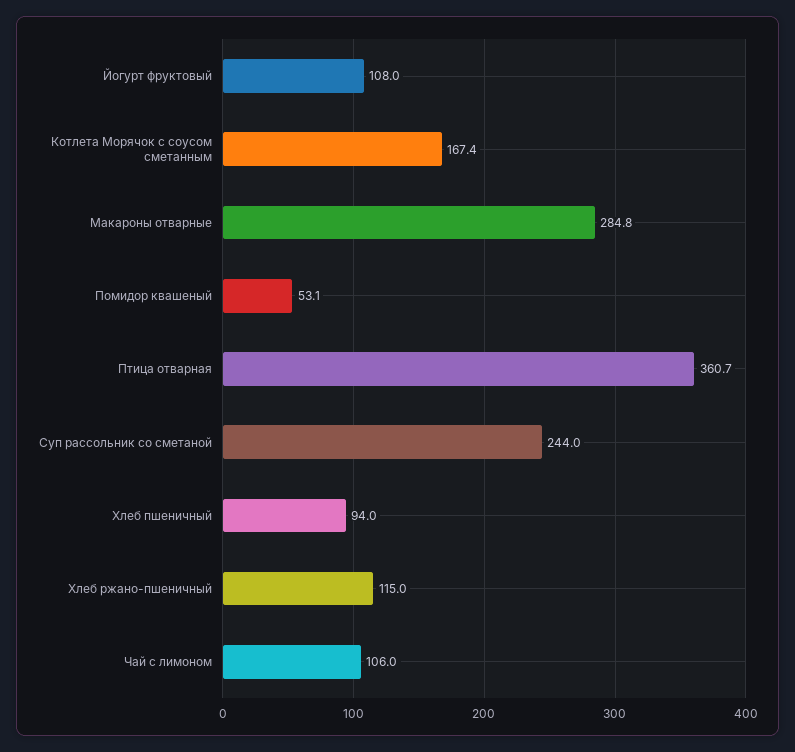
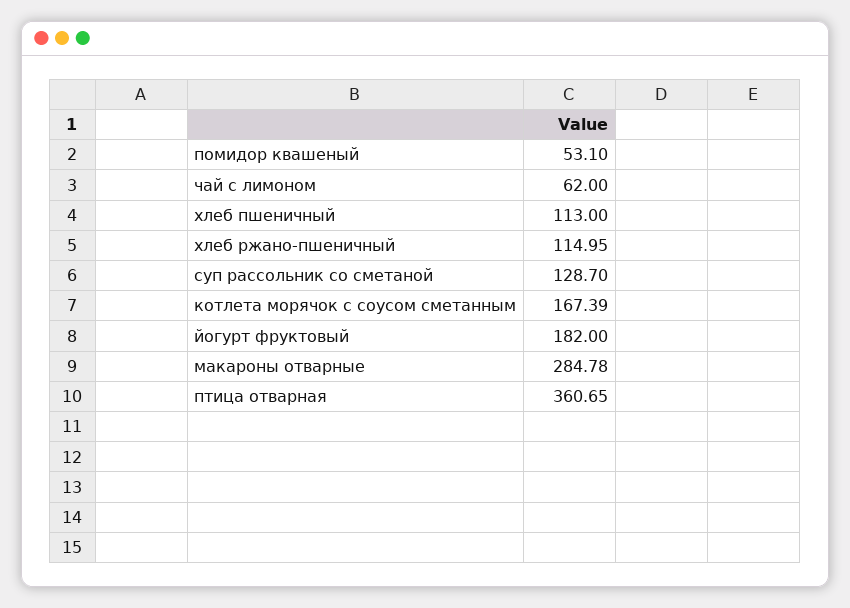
Йогурт фруктовый: 108 -> 182
Суп рассольник со сметаной: 244 -> 128.7
Хлеб пшеничный: 94 -> 113
Чай с лимоном: 106 -> 62

